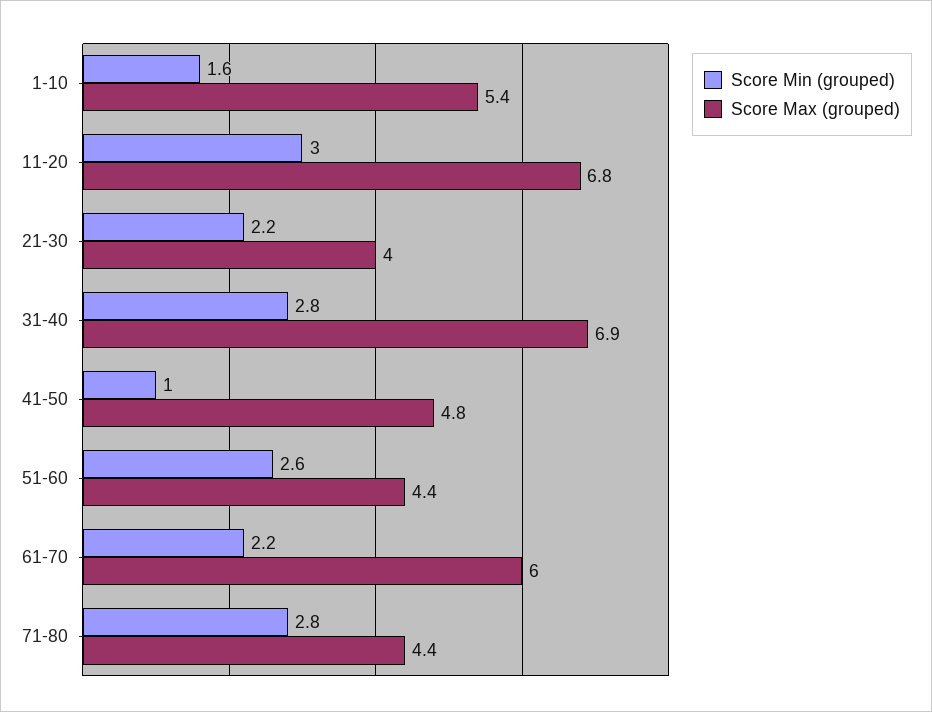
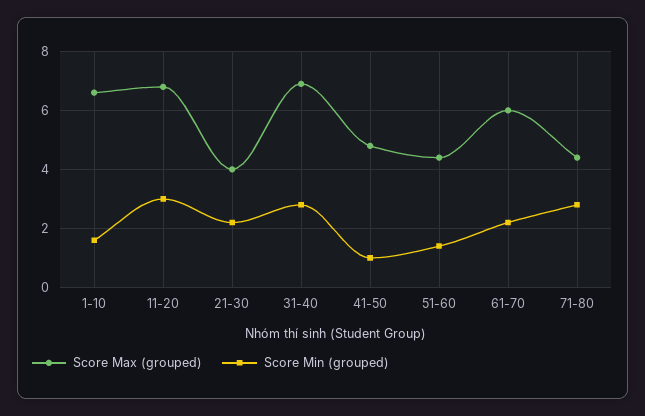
Score Max (grouped), 1-10: 5.4 -> 6.5
Score Min (grouped), 51-60: 2.6 -> 1.5

